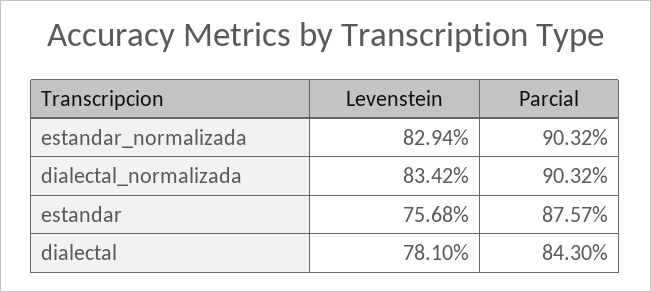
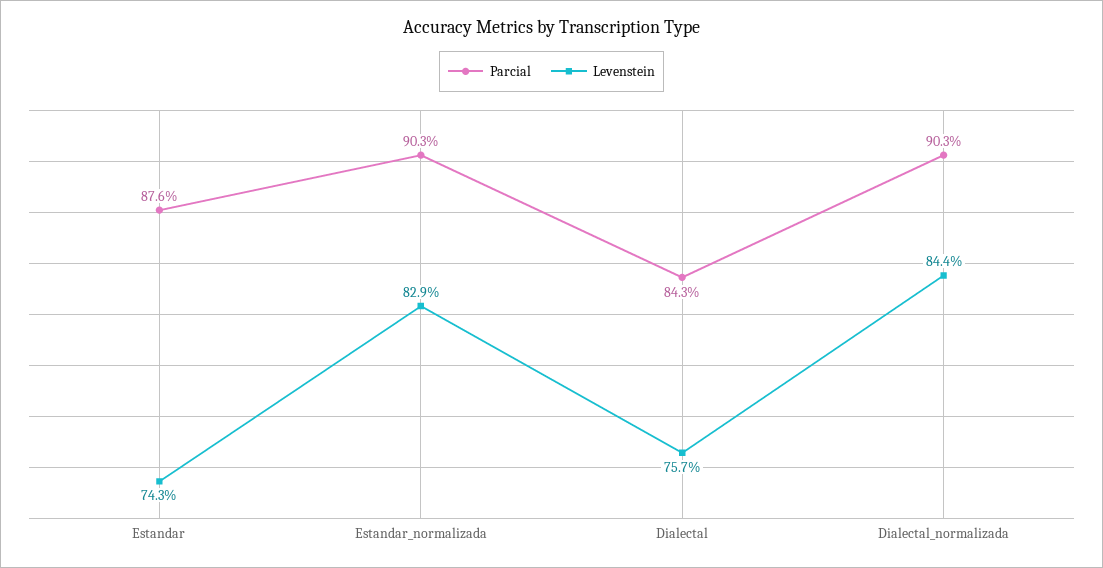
Levenstein, dialectal_normalizada: 83.42 -> 84.4
Levenstein, estandar: 75.68 -> 74.3
Levenstein, dialectal: 78.1 -> 75.7

